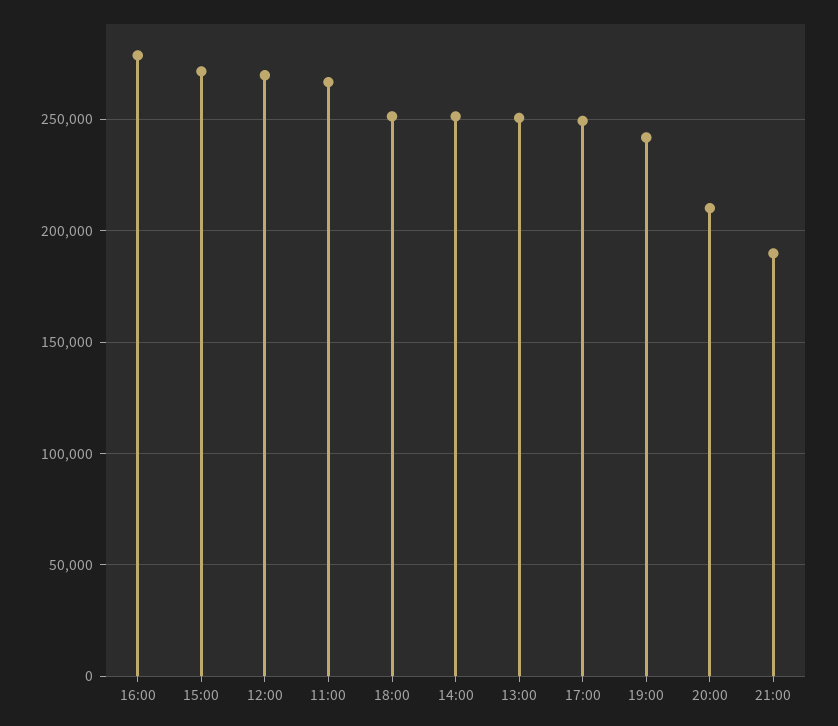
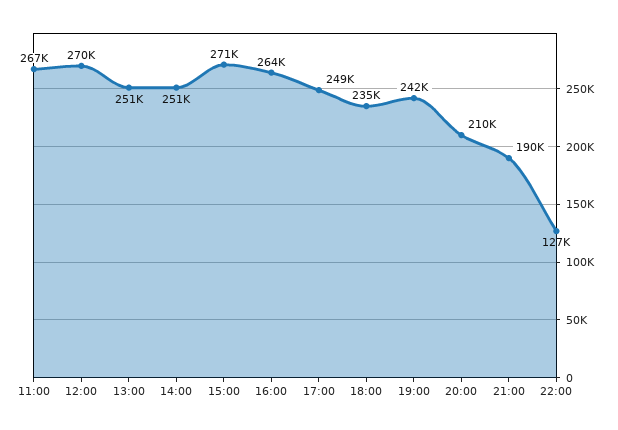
16:00: 280000 -> 264000
18:00: 250000 -> 235000
22:00: none -> 127000

